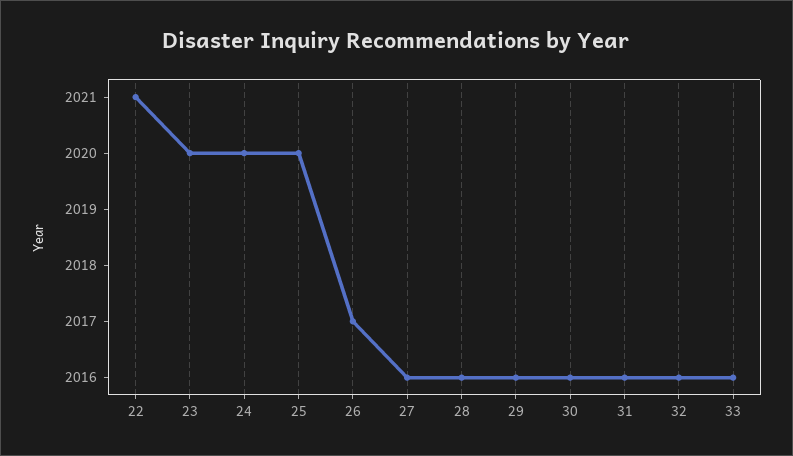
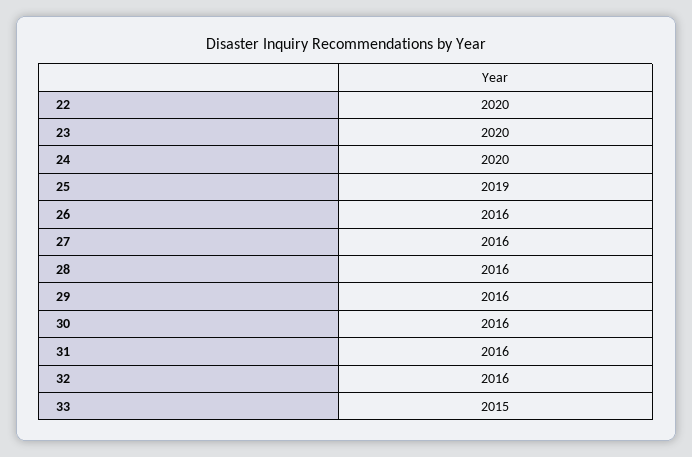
22: 2021 -> 2020
25: 2020 -> 2019
26: 2017 -> 2016
33: 2016 -> 2015

